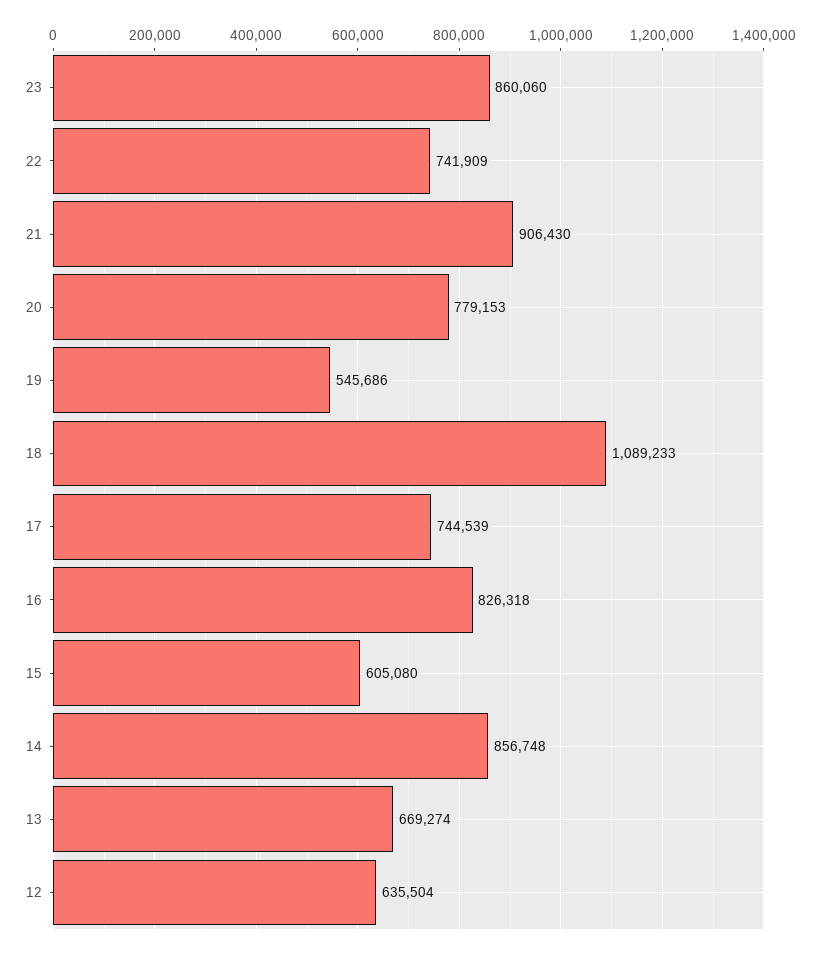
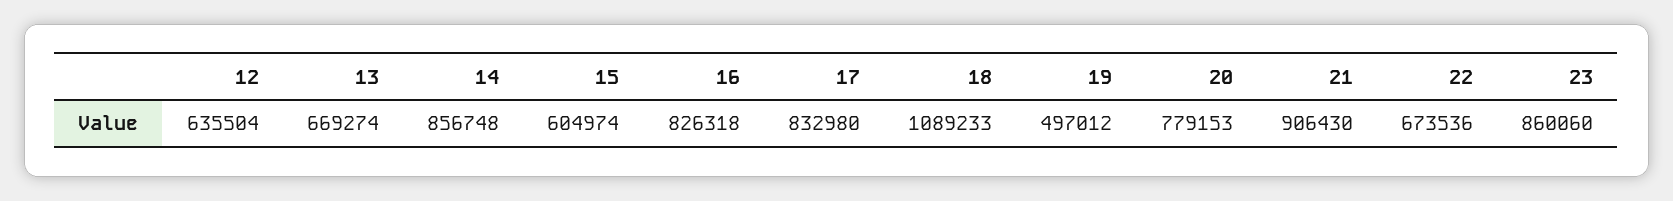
22: 741909 -> 673536
19: 545686 -> 497012
17: 744539 -> 832980
15: 605080 -> 604974

